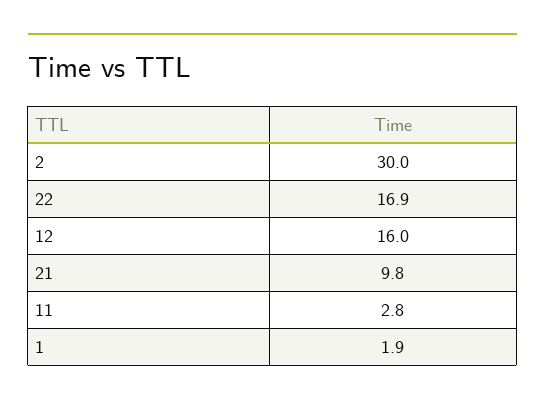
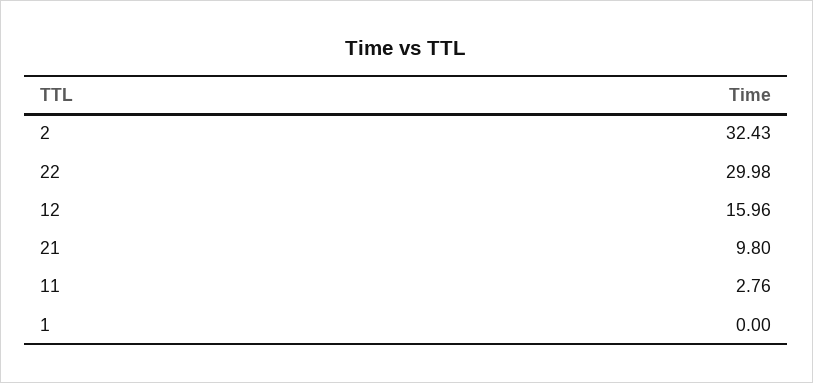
2: 30 -> 32.43
22: 16.9 -> 29.98
1: 1.9 -> 0

